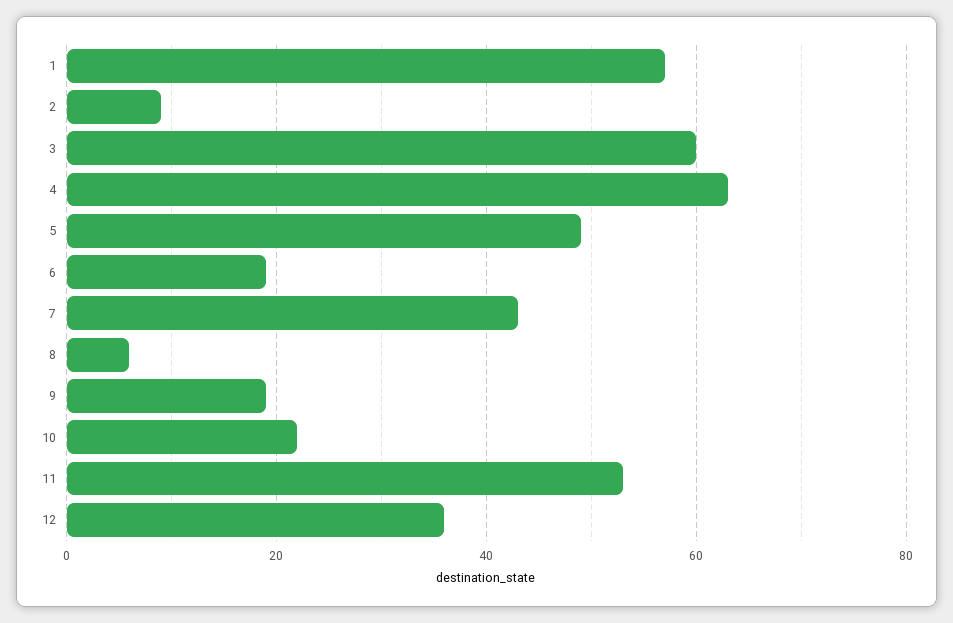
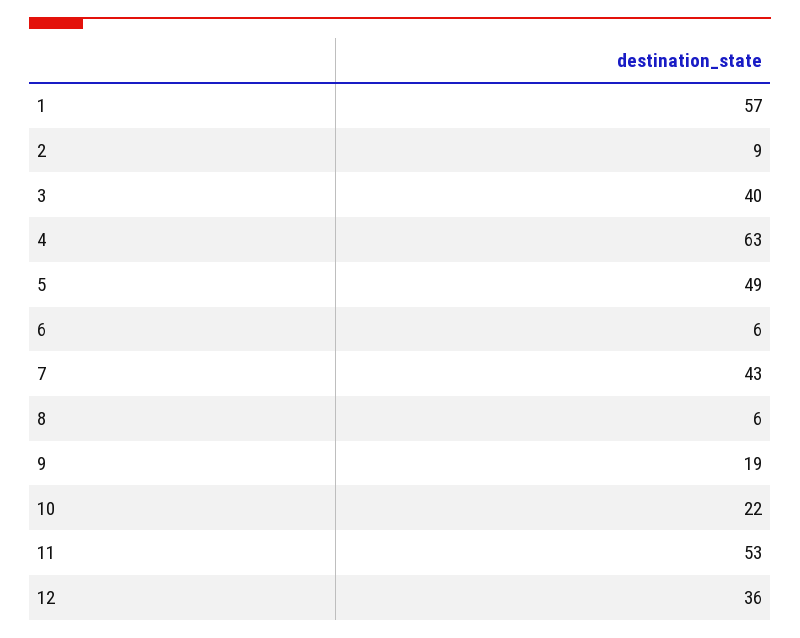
3: 60 -> 40
6: 20 -> 6

